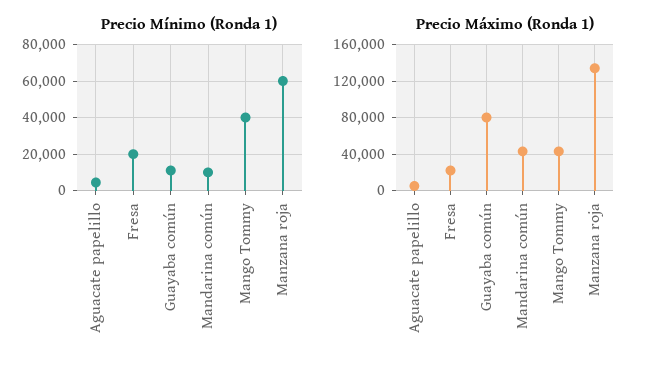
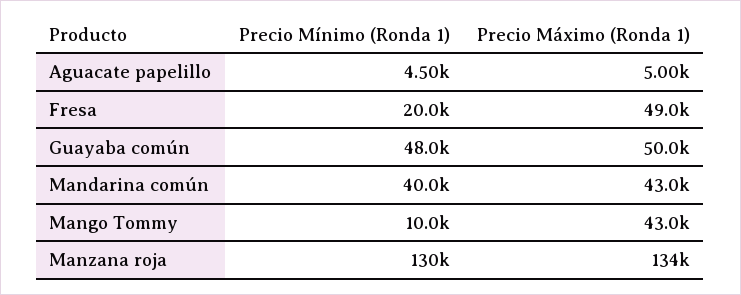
Precio Mínimo (Ronda 1), Guayaba común: 10000 -> 48000
Precio Mínimo (Ronda 1), Mandarina común: 10000 -> 40000
Precio Mínimo (Ronda 1), Mango Tommy: 40000 -> 10000
Precio Mínimo (Ronda 1), Manzana roja: 60000 -> 130000
Precio Máximo (Ronda 1), Fresa: 20000 -> 49000
Precio Máximo (Ronda 1), Guayaba común: 80000 -> 50000

